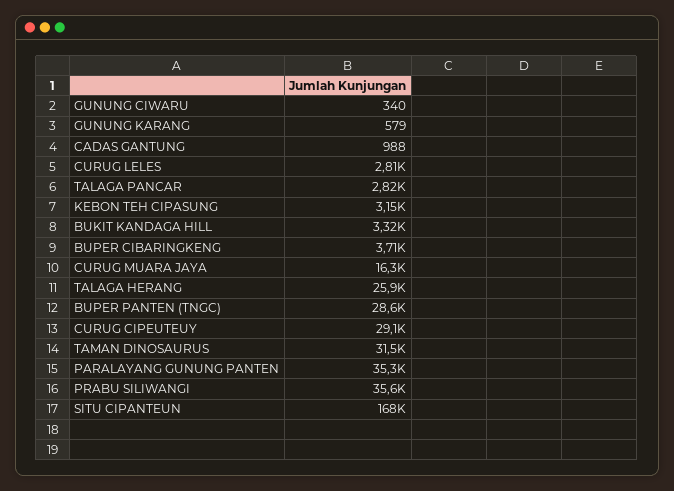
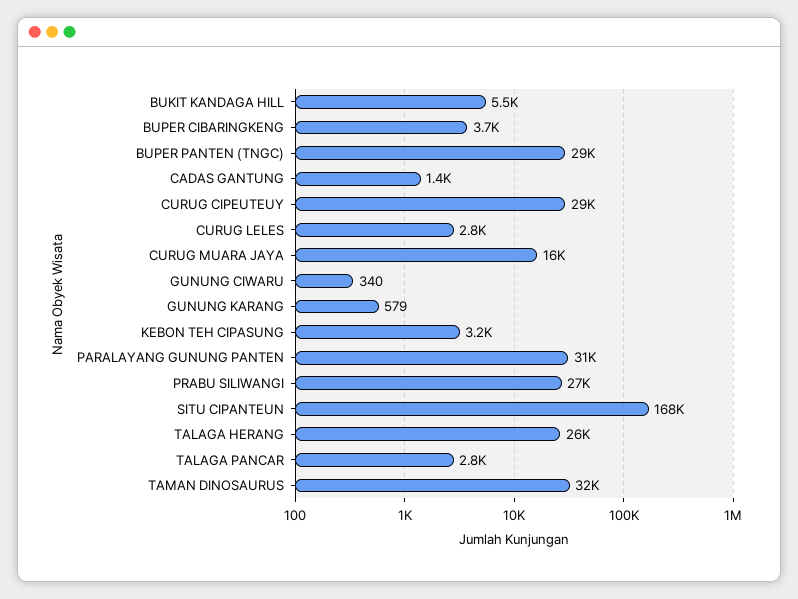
CADAS GANTUNG: 988 -> 1400
BUKIT KANDAGA HILL: 3320 -> 5500
PARALAYANG GUNUNG PANTEN: 35300 -> 31000
PRABU SILIWANGI: 35600 -> 27000

